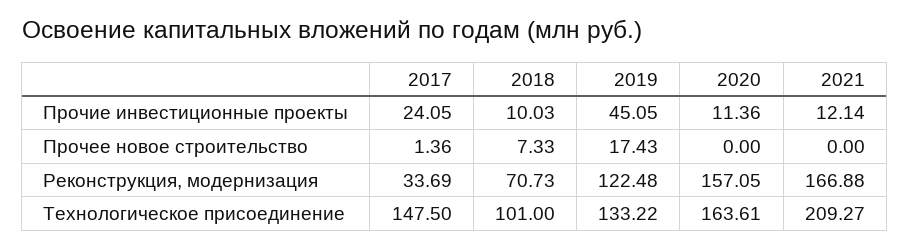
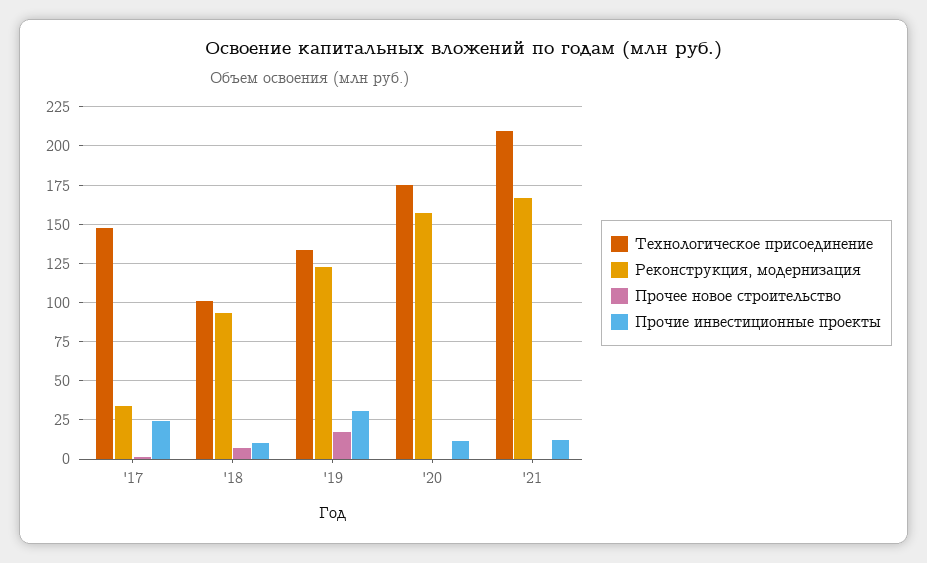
Прочие инвестиционные проекты, 2019: 45.05 -> 30
Реконструкция, модернизация, 2018: 70.73 -> 95
Технологическое присоединение, 2020: 163.61 -> 175

